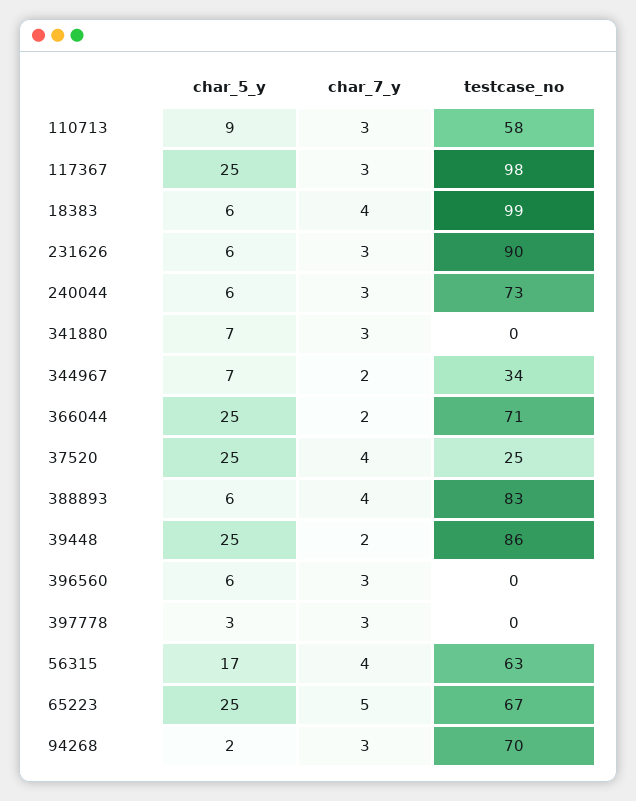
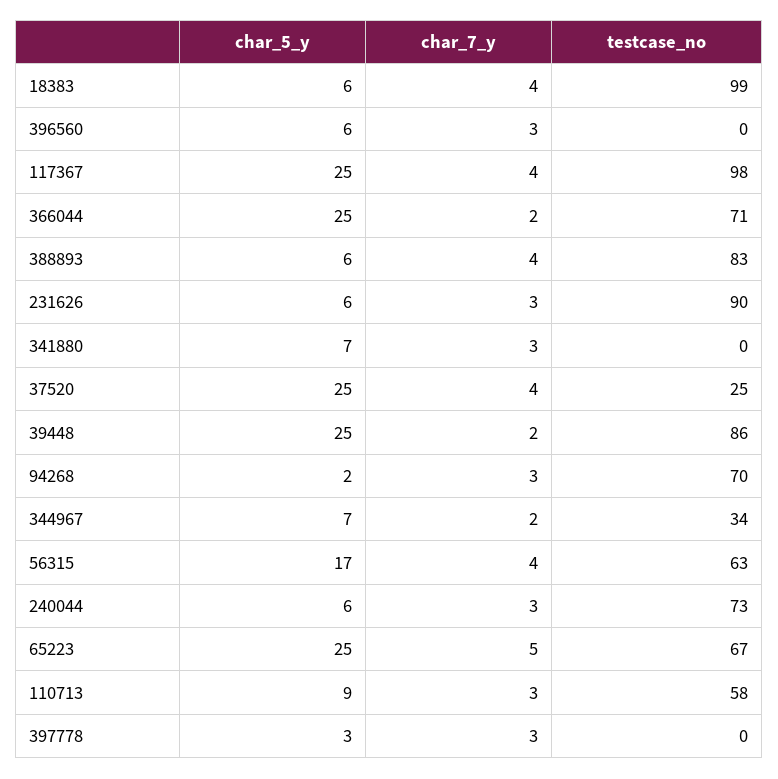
char_7_y, 117367: 3 -> 4

